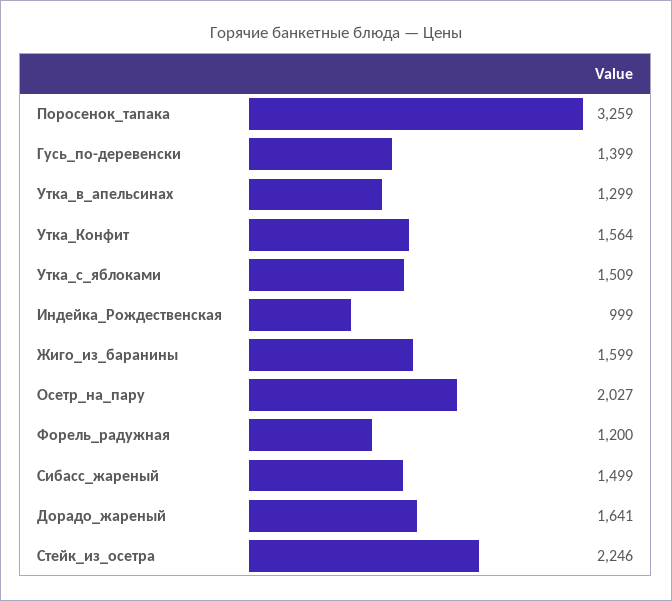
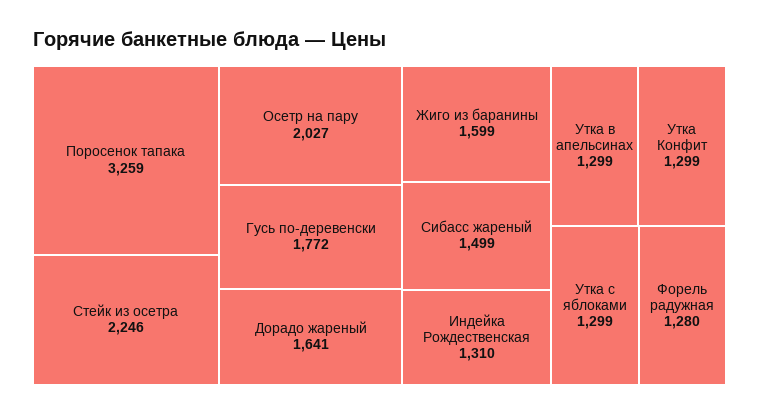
Гусь_по-деревенски: 1399 -> 1772
Утка_Конфит: 1564 -> 1299
Утка_с_яблоками: 1509 -> 1299
Индейка_Рождественская: 999 -> 1310
Форель_радужная: 1200 -> 1280

